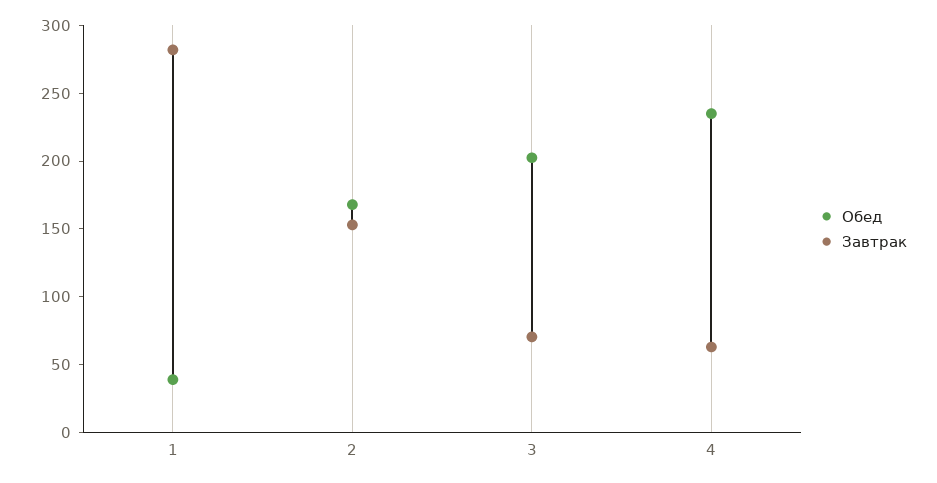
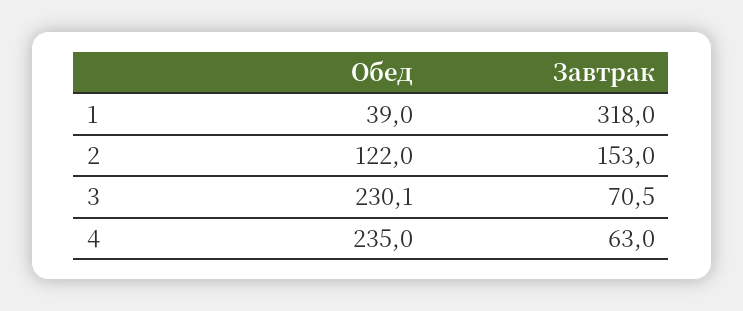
Завтрак, 1: 280 -> 318
Обед, 2: 170 -> 122
Обед, 3: 200 -> 230.1

